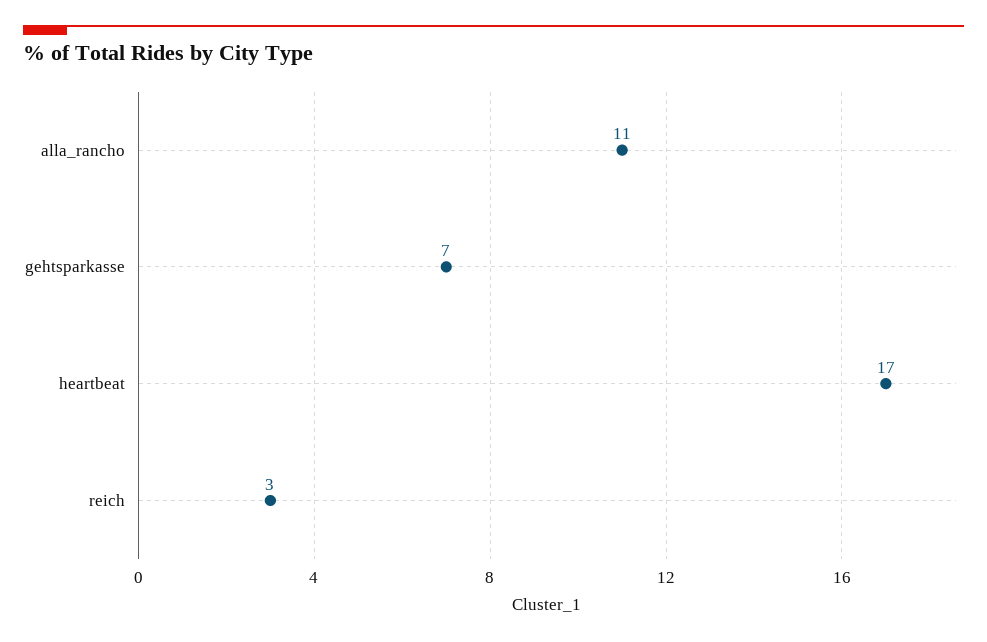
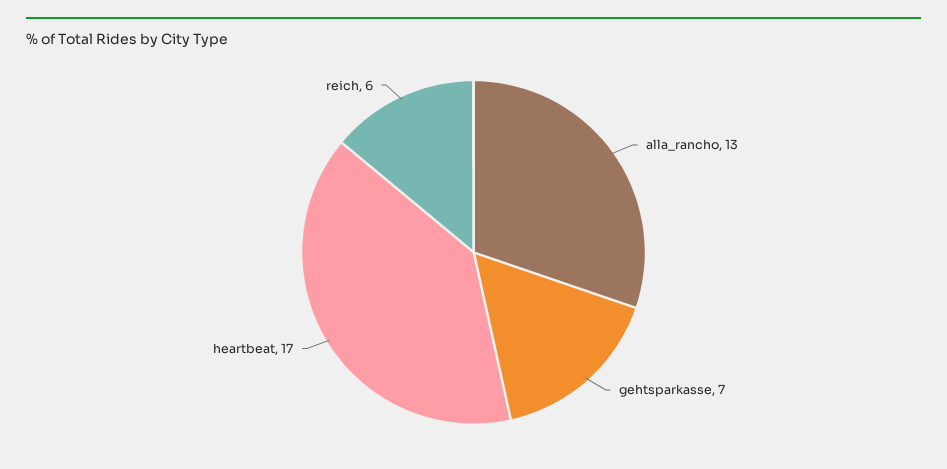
alla_rancho: 11 -> 13
reich: 3 -> 6

